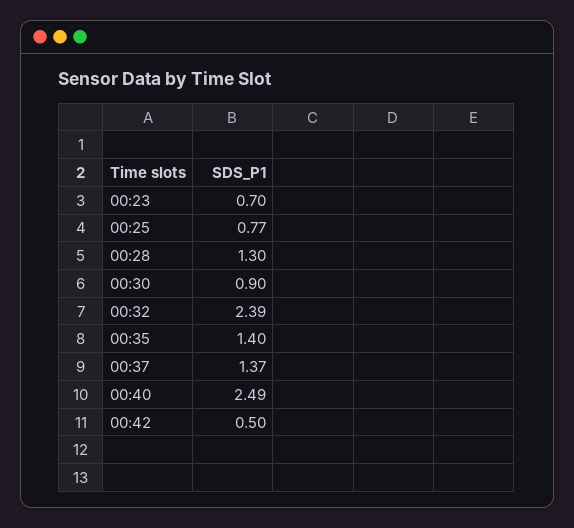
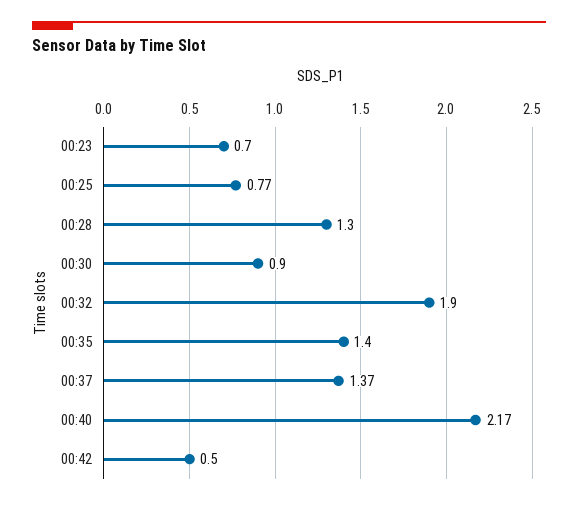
00:32: 2.39 -> 1.9
00:40: 2.49 -> 2.17

